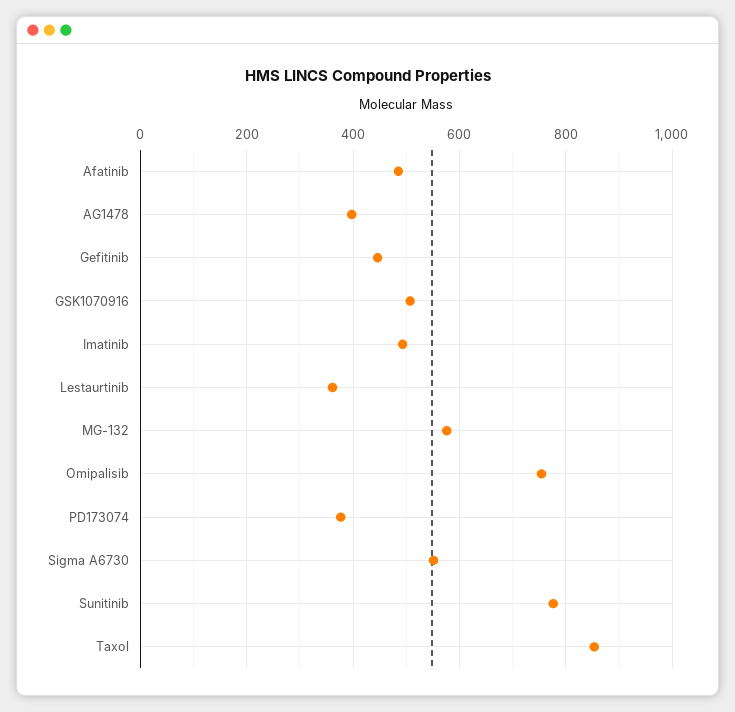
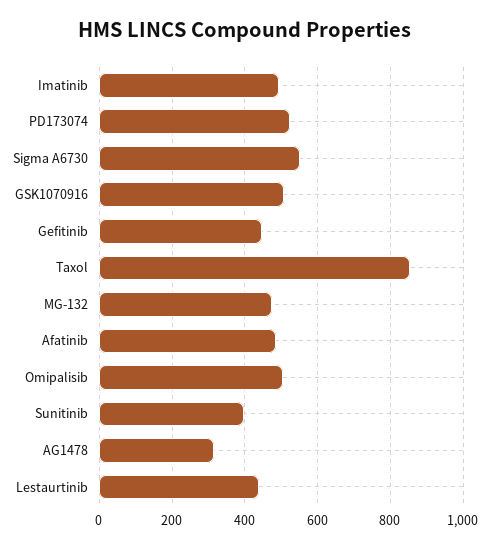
AG1478: 400 -> 320
Lestaurtinib: 360 -> 440
MG-132: 580 -> 480
Omipalisib: 760 -> 500
PD173074: 380 -> 520
Sunitinib: 780 -> 400

